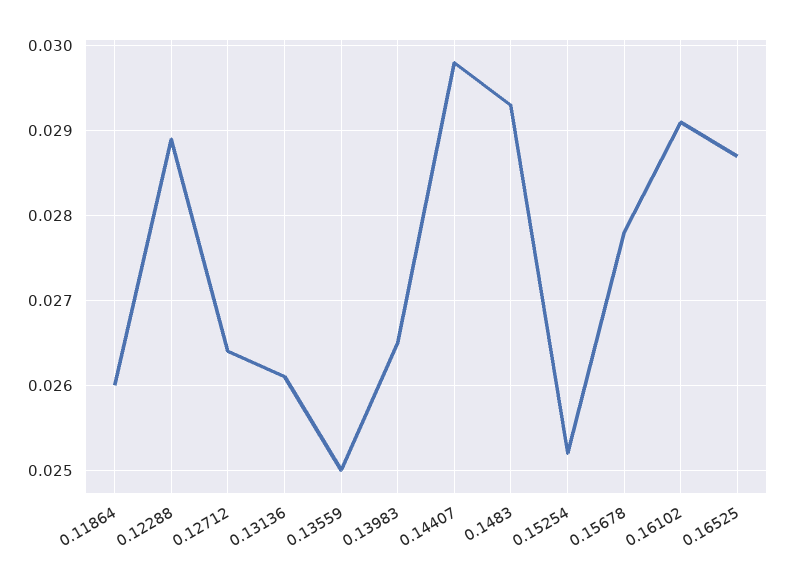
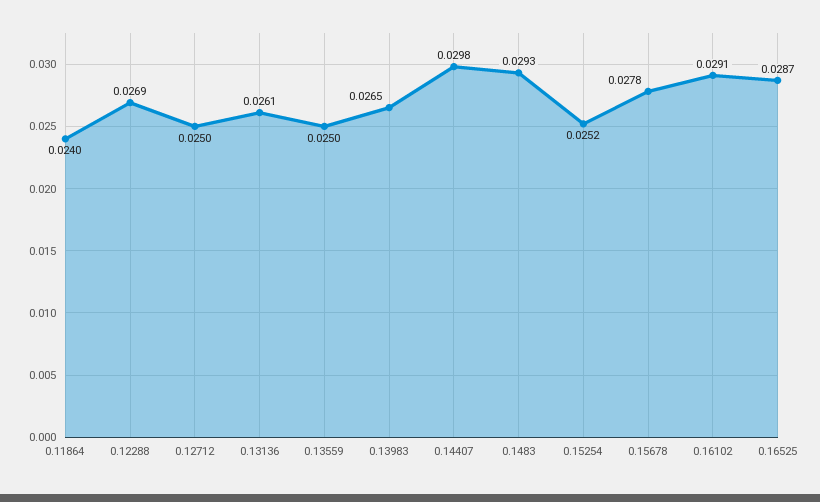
0.11864: 0.026 -> 0.024
0.12288: 0.0289 -> 0.0269
0.12712: 0.0264 -> 0.025

